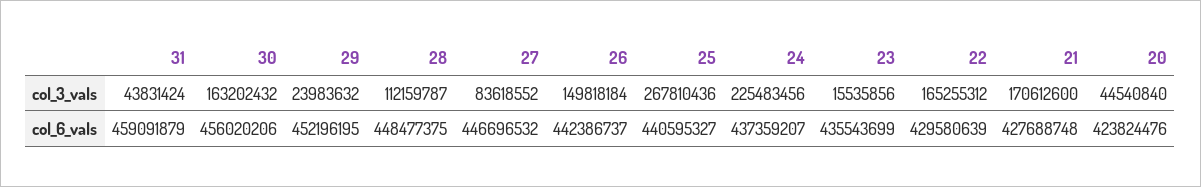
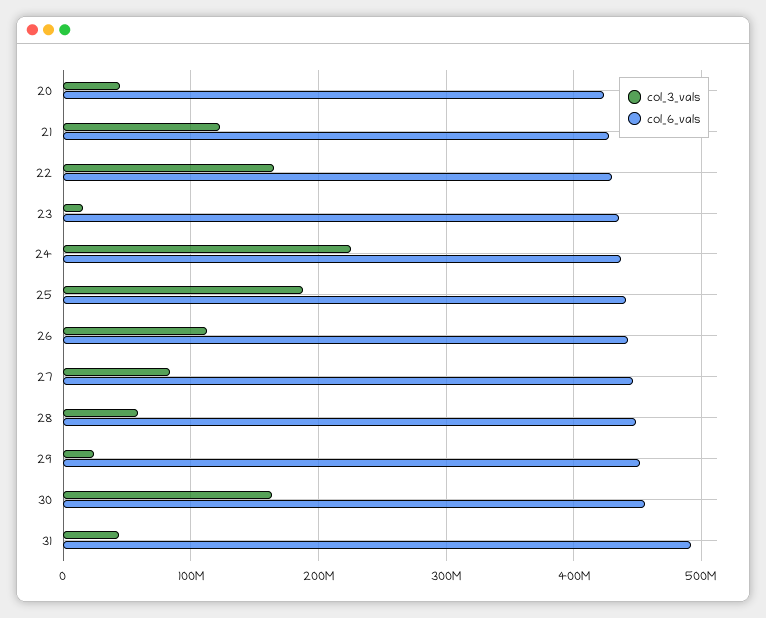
col_3_vals, 28: 112159787 -> 60000000
col_3_vals, 26: 149818184 -> 110000000
col_3_vals, 25: 267810436 -> 190000000
col_3_vals, 21: 170612600 -> 120000000
col_6_vals, 31: 459091879 -> 490000000

